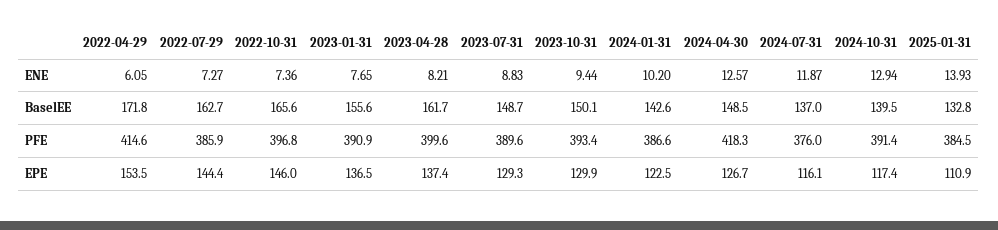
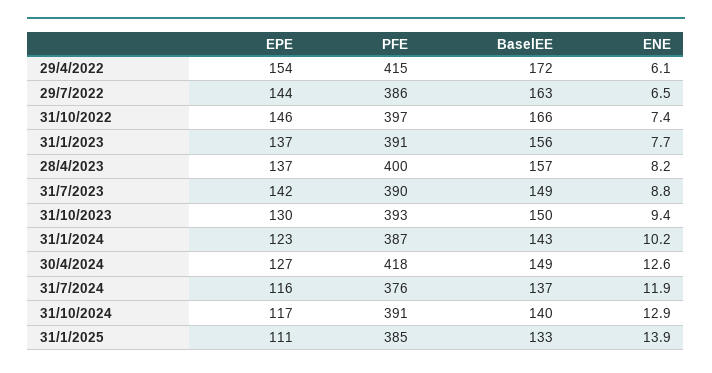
2022-07-29, ENE: 7.27 -> 6.5
2023-04-28, BaselEE: 161.7 -> 157
2023-07-31, EPE: 129.3 -> 142

